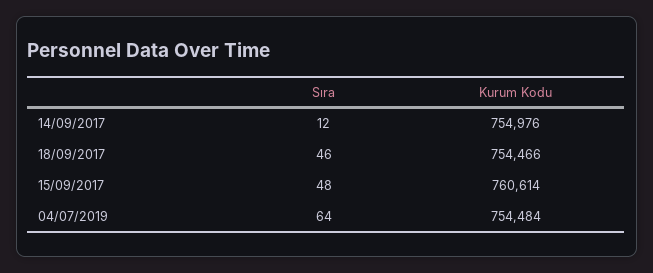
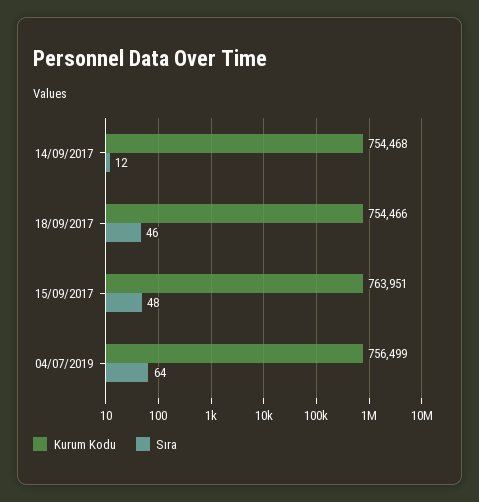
Kurum Kodu, 14/09/2017: 754976 -> 754468
Kurum Kodu, 15/09/2017: 760614 -> 763951
Kurum Kodu, 04/07/2019: 754484 -> 756499

